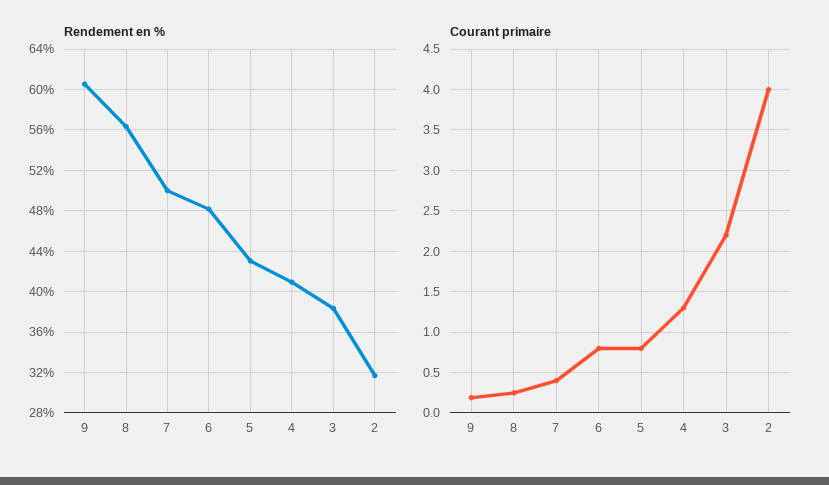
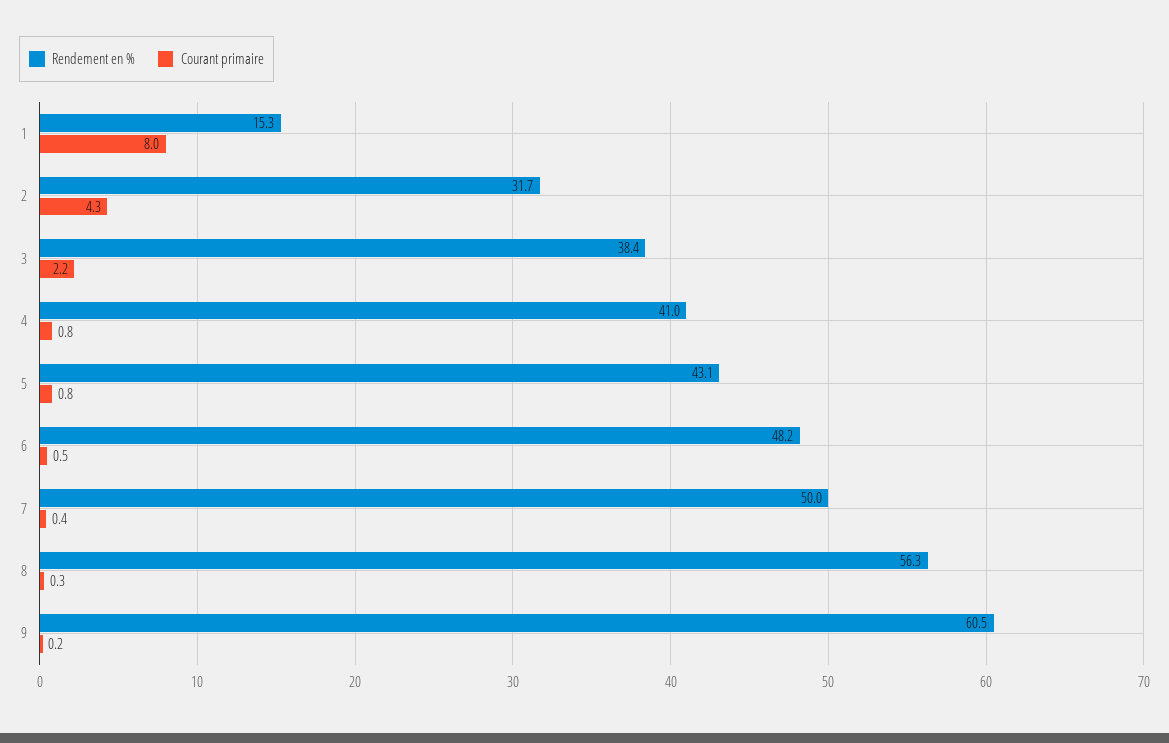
Courant primaire, 6: 0.8 -> 0.5
Courant primaire, 4: 1.3 -> 0.8
Courant primaire, 2: 4 -> 4.3
Rendement en %, 1: none -> 15.3
Courant primaire, 1: none -> 8

